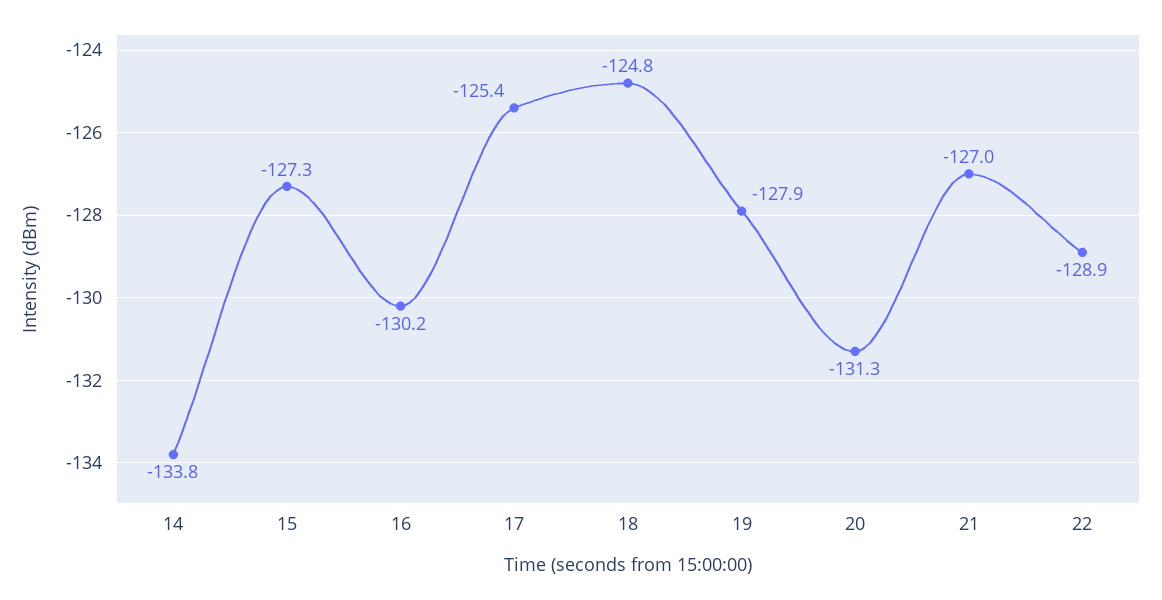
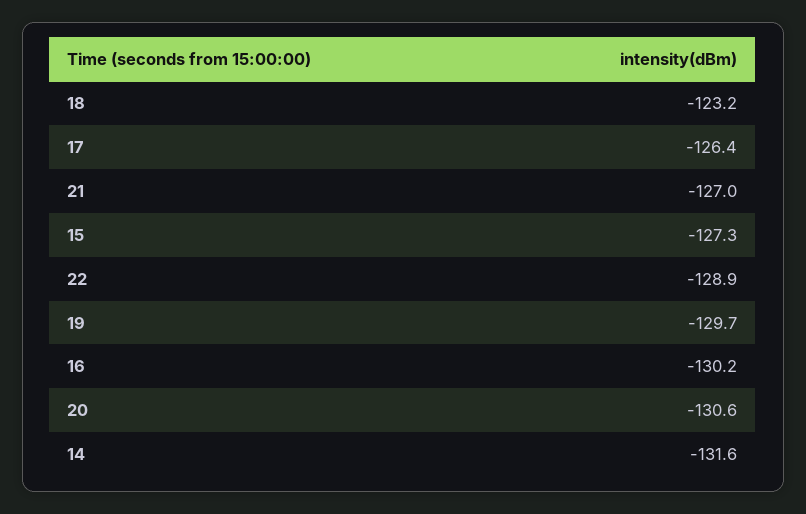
14: -133.8 -> -131.6
17: -125.4 -> -126.4
18: -124.8 -> -123.2
19: -127.9 -> -129.7
20: -131.3 -> -130.6

